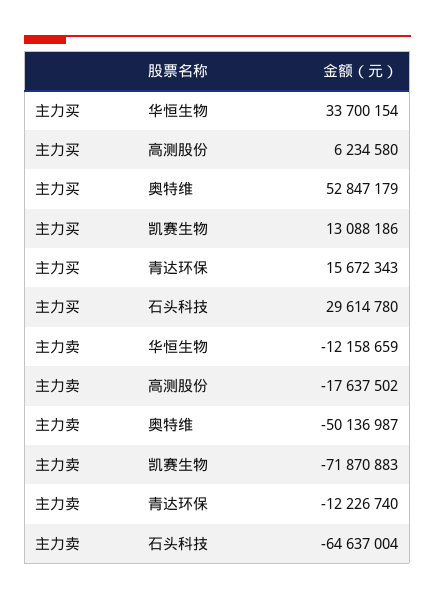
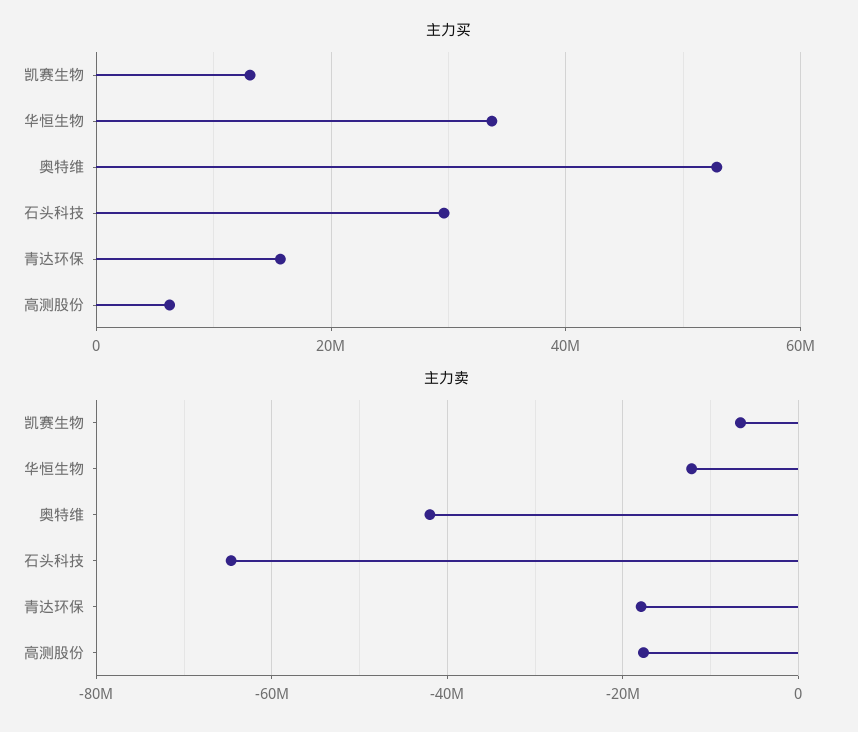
主力卖, 奥特维: -50136987 -> -42000000
主力卖, 凯赛生物: -71870883 -> -6000000
主力卖, 青达环保: -12226740 -> -18000000

